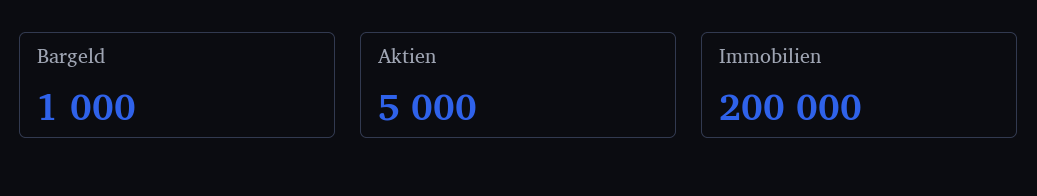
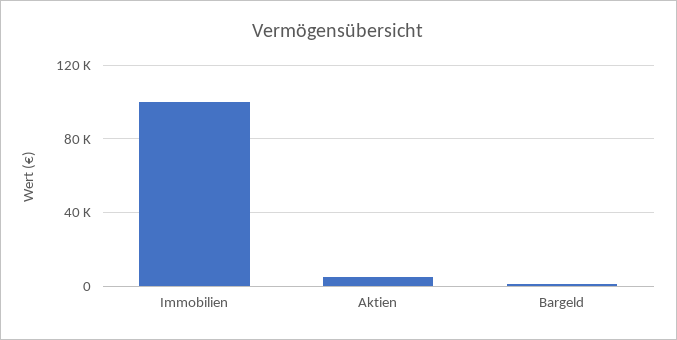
Immobilien: 200000 -> 100000

